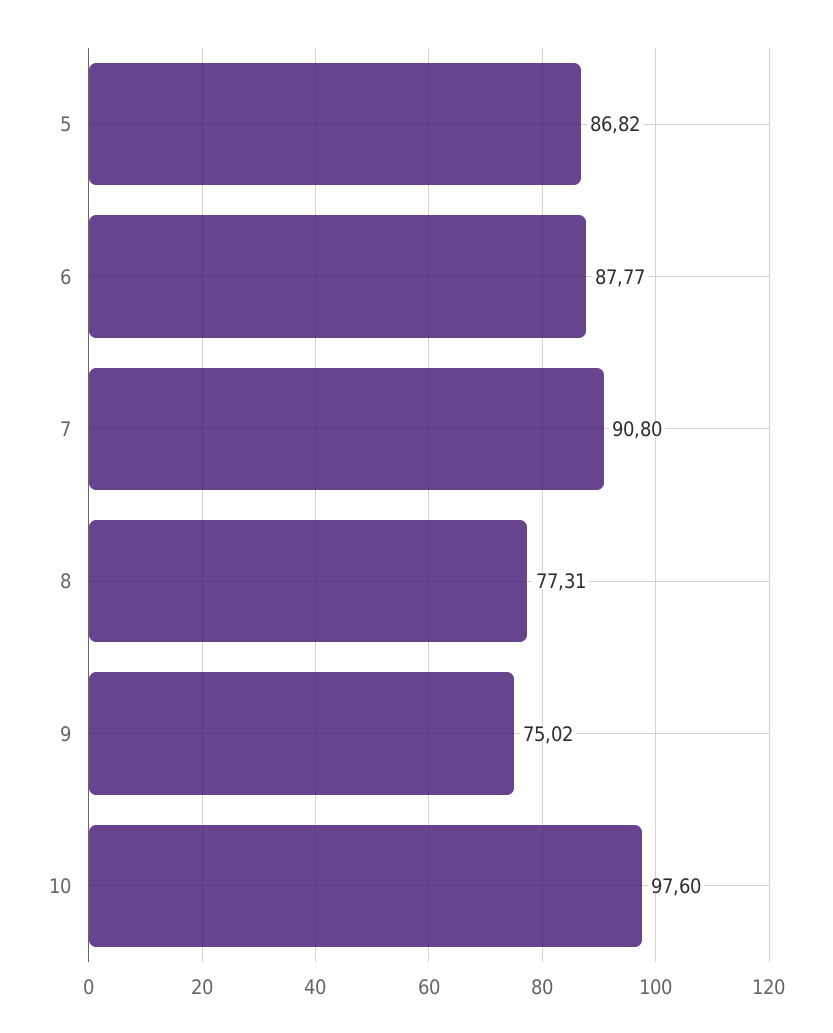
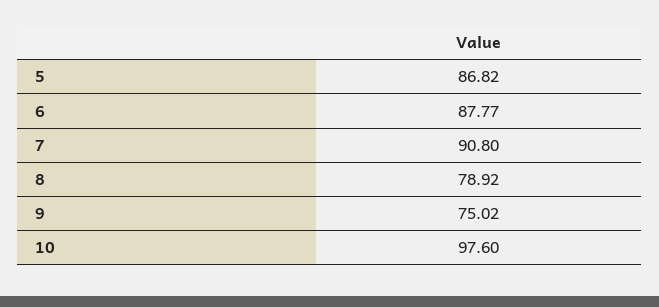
8: 77.31 -> 78.92

